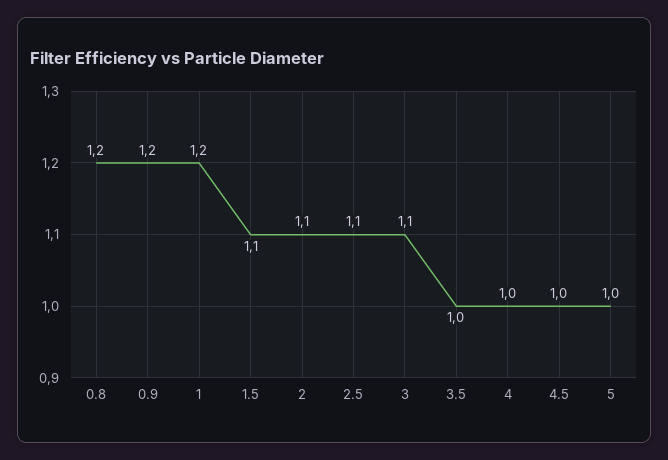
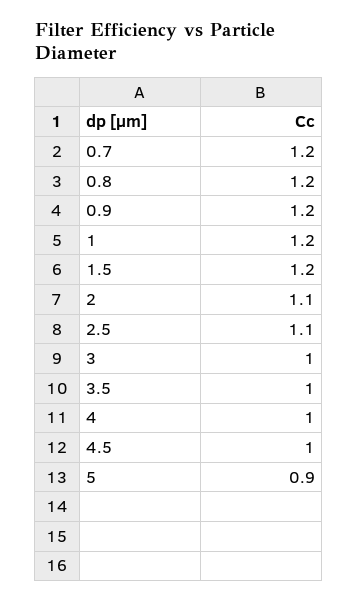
1.5: 1.1 -> 1.2
3: 1.1 -> 1
5: 1 -> 0.9
0.7: none -> 1.2

